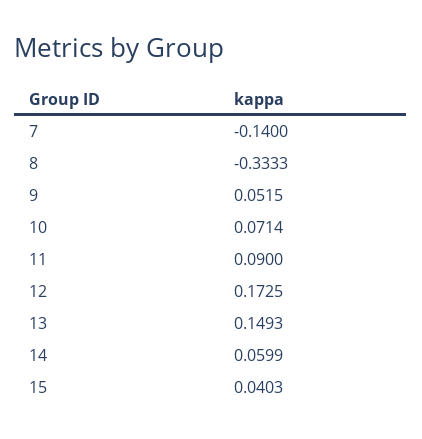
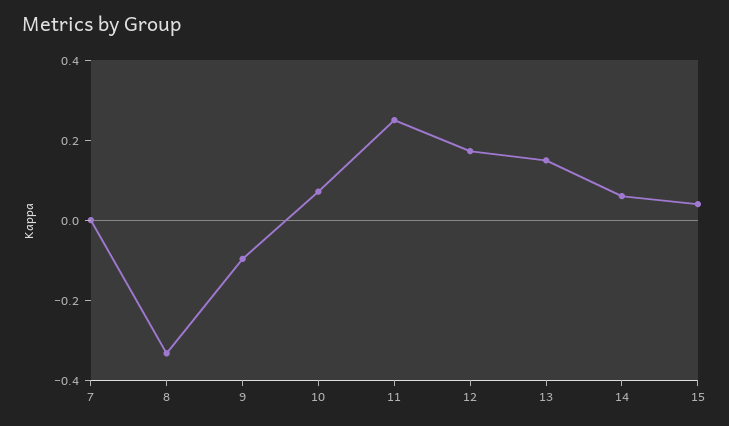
7: -0.14 -> 0
9: 0.0515 -> -0.1
11: 0.09 -> 0.25

